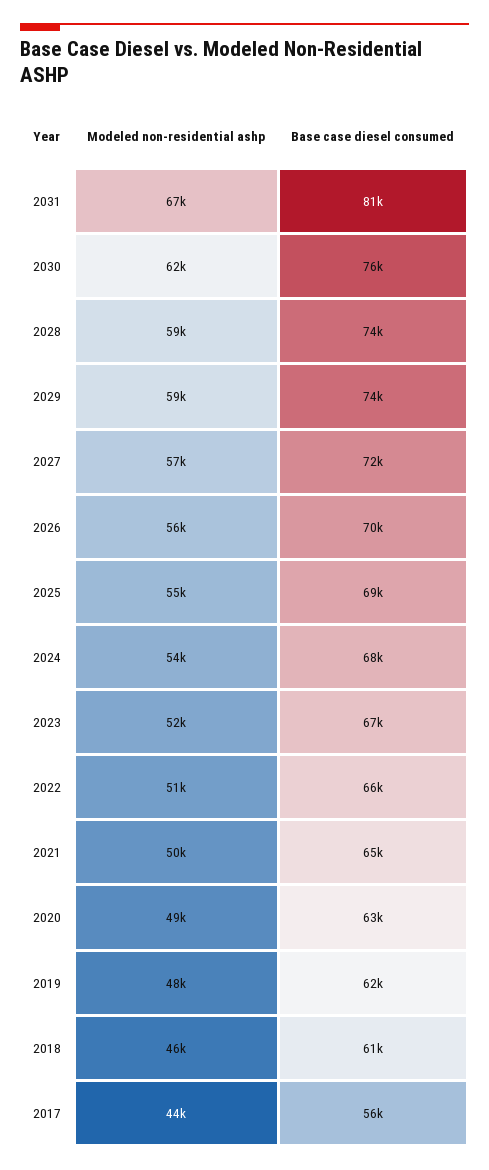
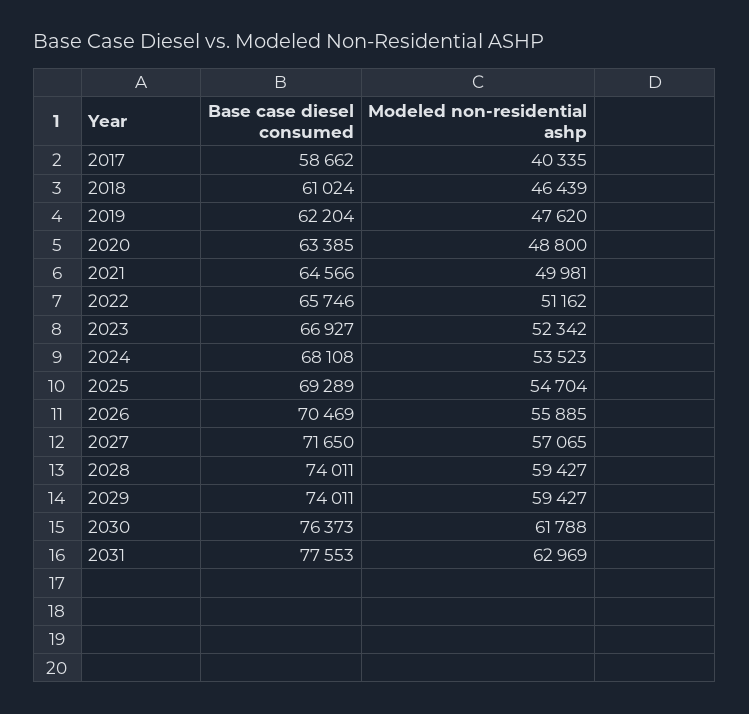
Modeled non-residential ashp, 2031: 67000 -> 62969
Base case diesel consumed, 2031: 81000 -> 77553
Modeled non-residential ashp, 2017: 44000 -> 40335
Base case diesel consumed, 2017: 56000 -> 58662

